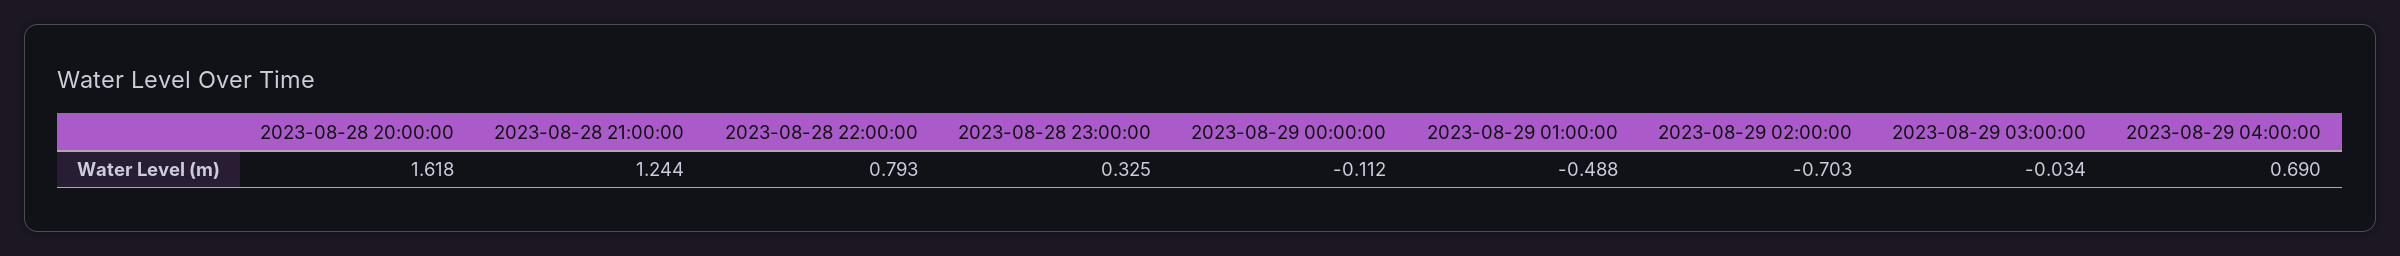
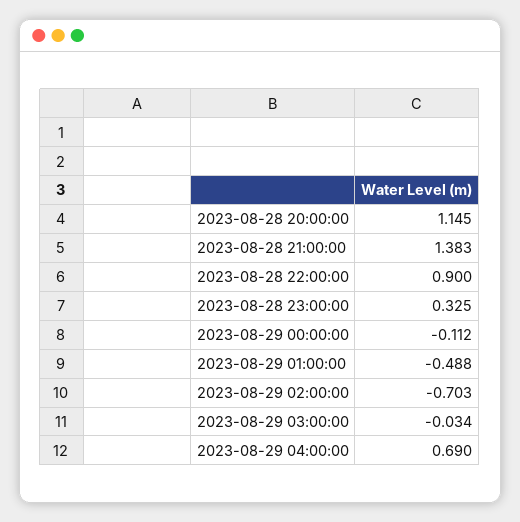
2023-08-28 20:00:00: 1.618 -> 1.145
2023-08-28 21:00:00: 1.244 -> 1.383
2023-08-28 22:00:00: 0.793 -> 0.9

